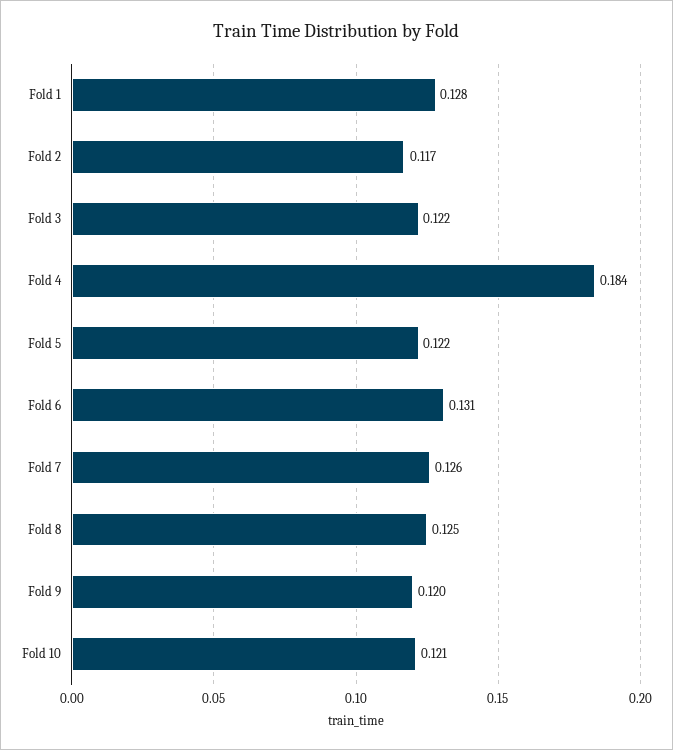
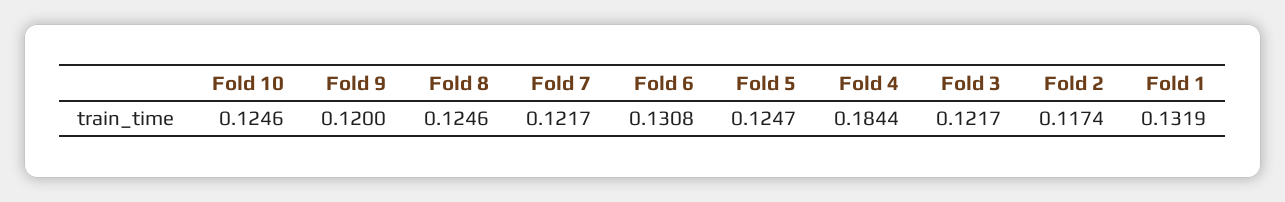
Fold 1: 0.128 -> 0.1319
Fold 5: 0.122 -> 0.1247
Fold 7: 0.126 -> 0.1217
Fold 10: 0.121 -> 0.1246

